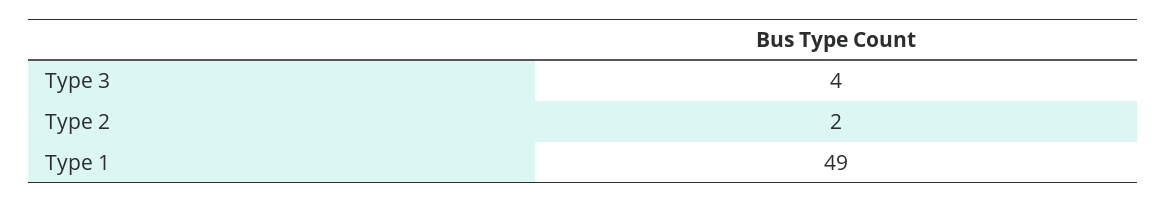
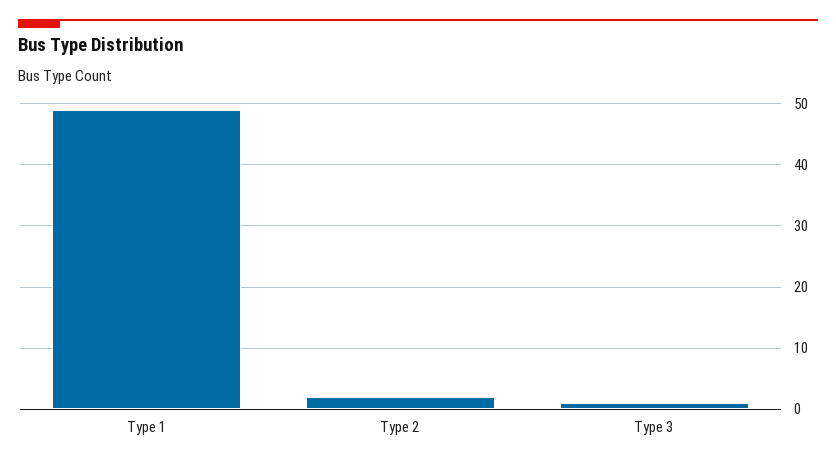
Type 3: 4 -> 1

